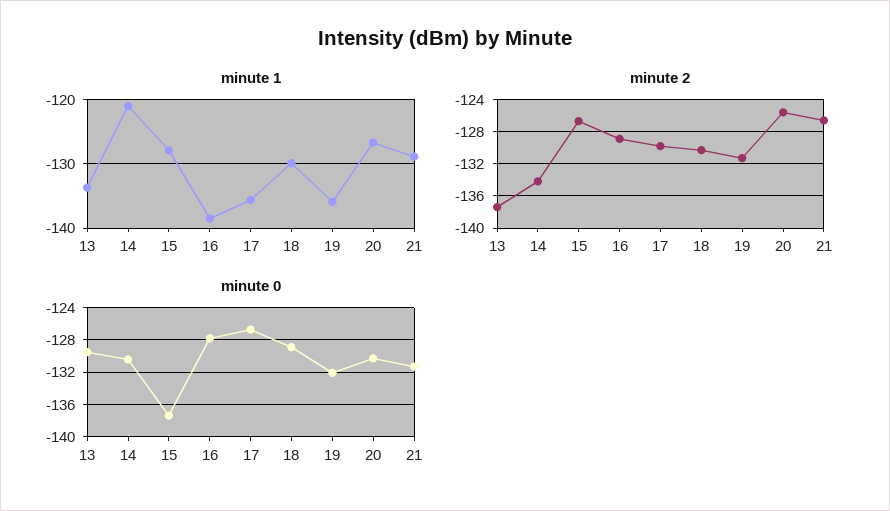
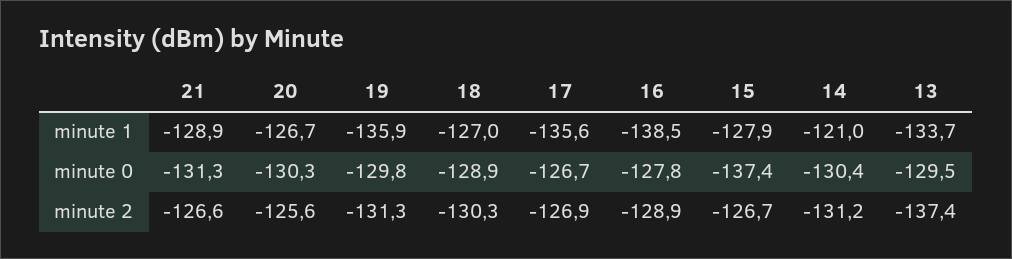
minute 1, 18: -130 -> -127
minute 2, 14: -134 -> -131.2
minute 2, 17: -130 -> -126.9
minute 0, 19: -132 -> -129.8

